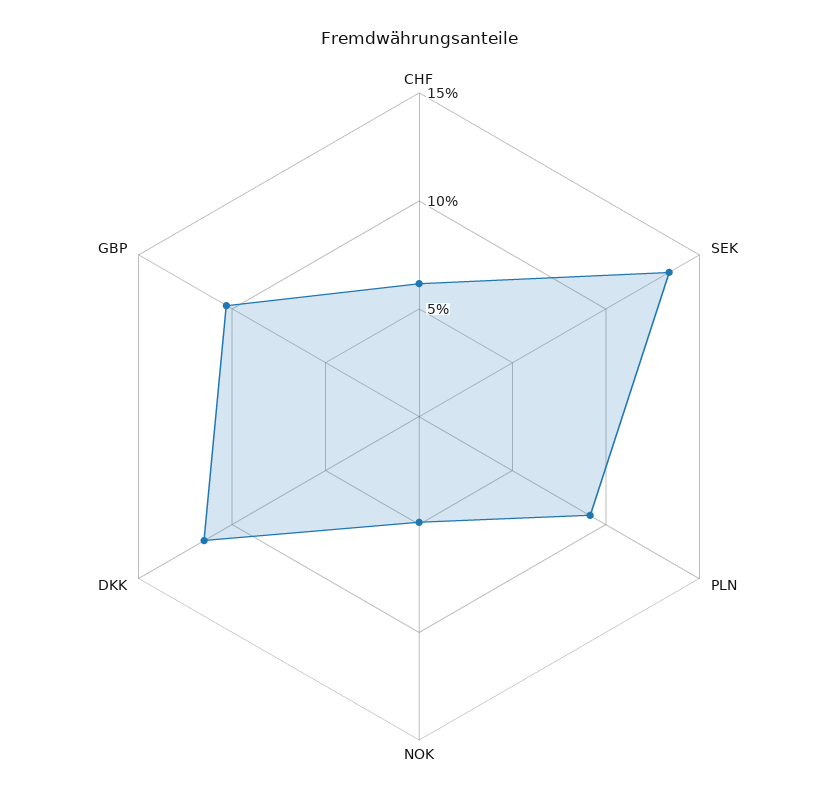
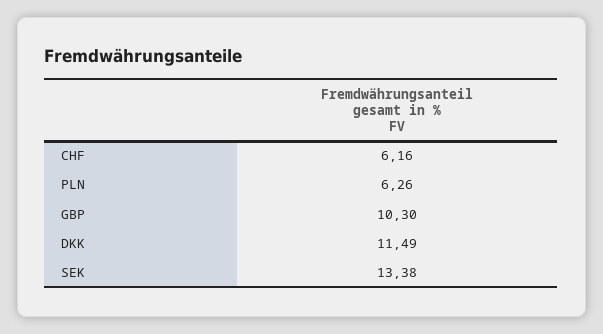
PLN: 9 -> 6.26
NOK: 5 -> none

